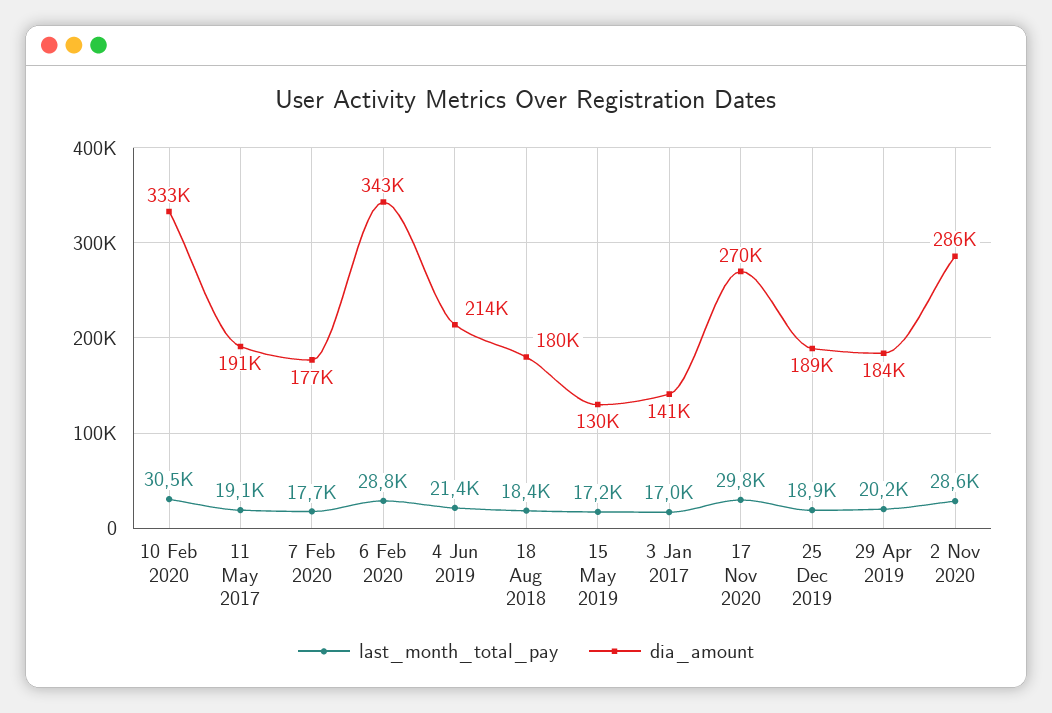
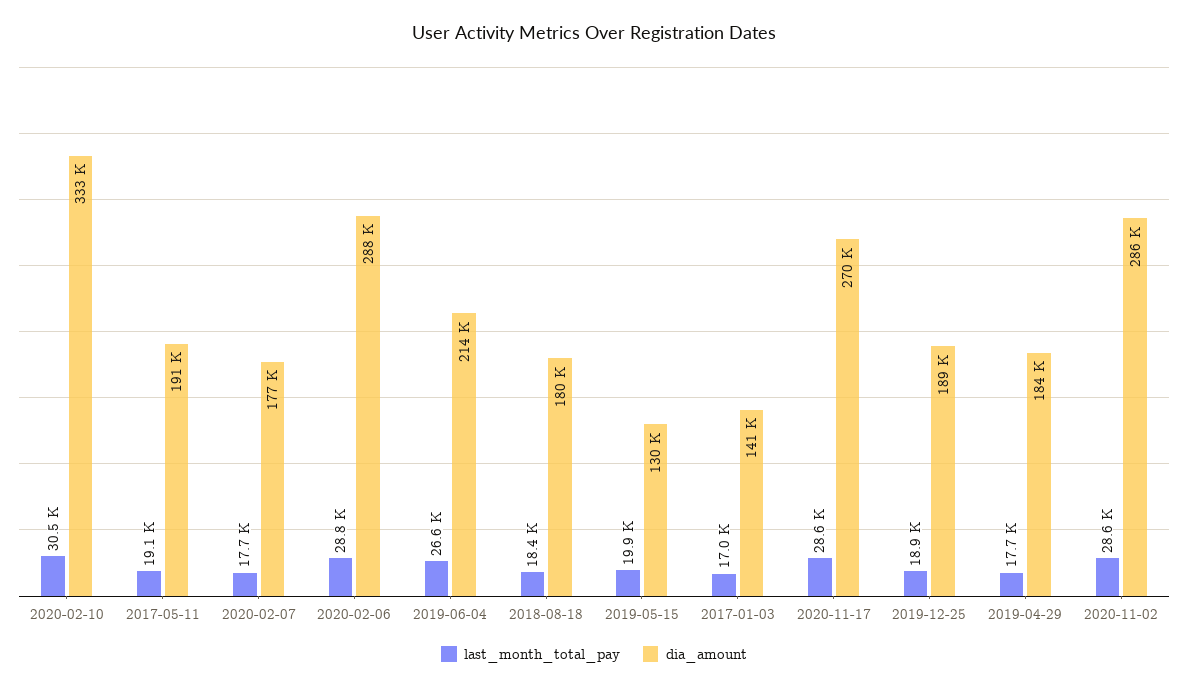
dia_amount, 6 Feb 2020: 343000 -> 288000
last_month_total_pay, 4 Jun 2019: 21400 -> 26600
last_month_total_pay, 15 May 2019: 17200 -> 19900
last_month_total_pay, 17 Nov 2020: 29800 -> 28600
last_month_total_pay, 29 Apr 2019: 20200 -> 17700

